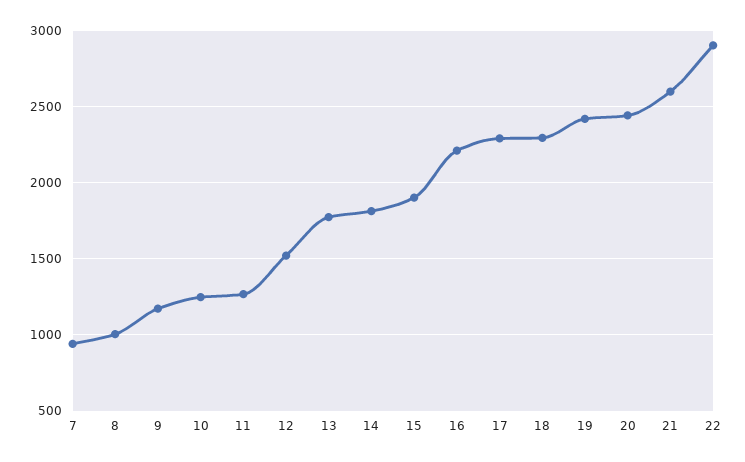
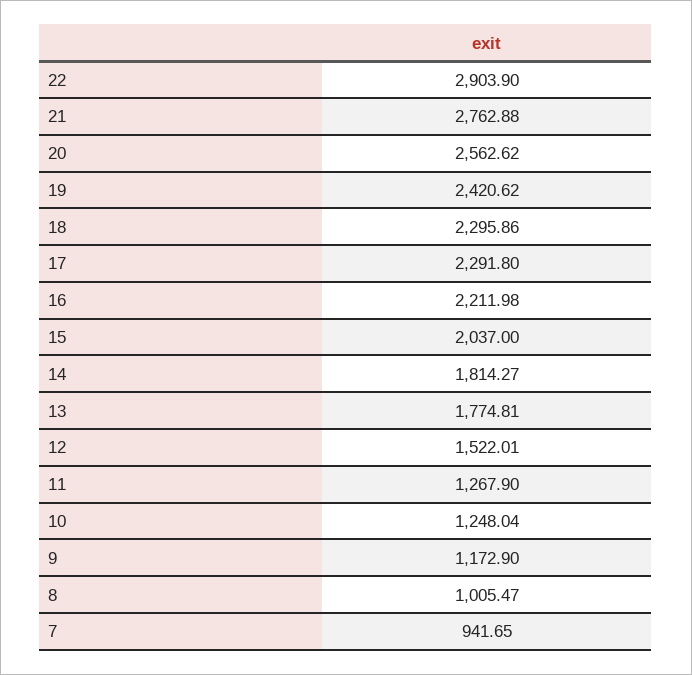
15: 1900 -> 2037
20: 2450 -> 2562.62
21: 2600 -> 2762.88

